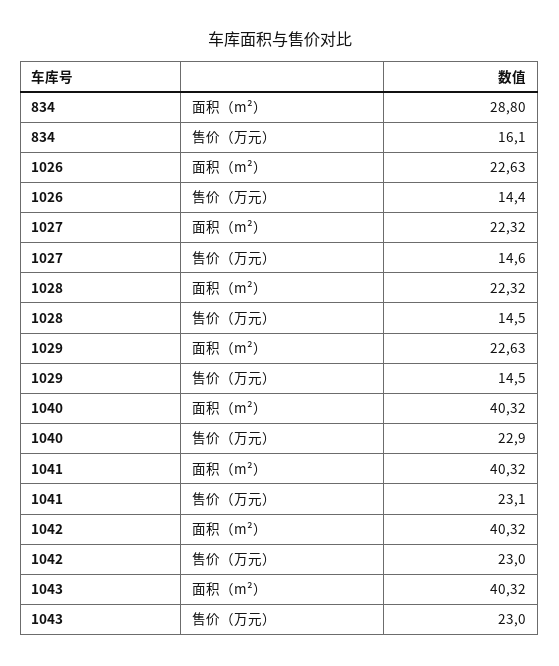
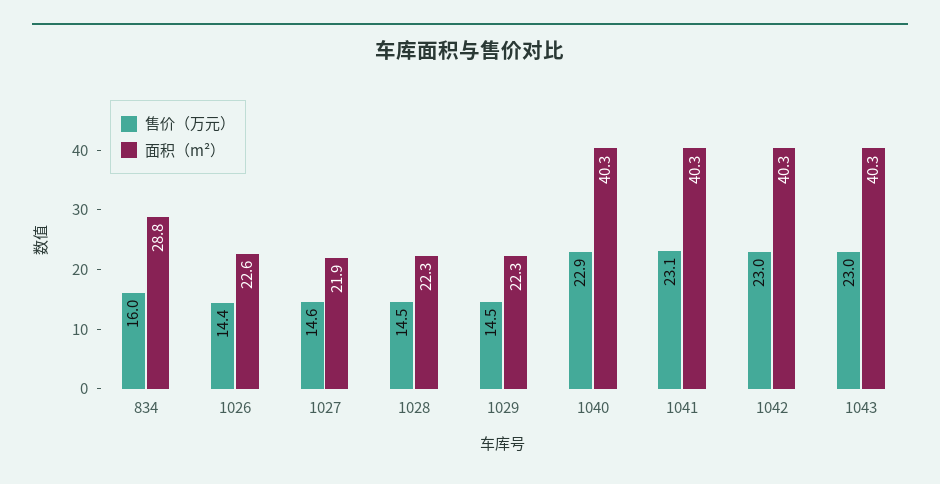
售价（万元）, 834: 16.1 -> 16
面积（m²）, 1027: 22.32 -> 21.9
面积（m²）, 1029: 22.63 -> 22.3

